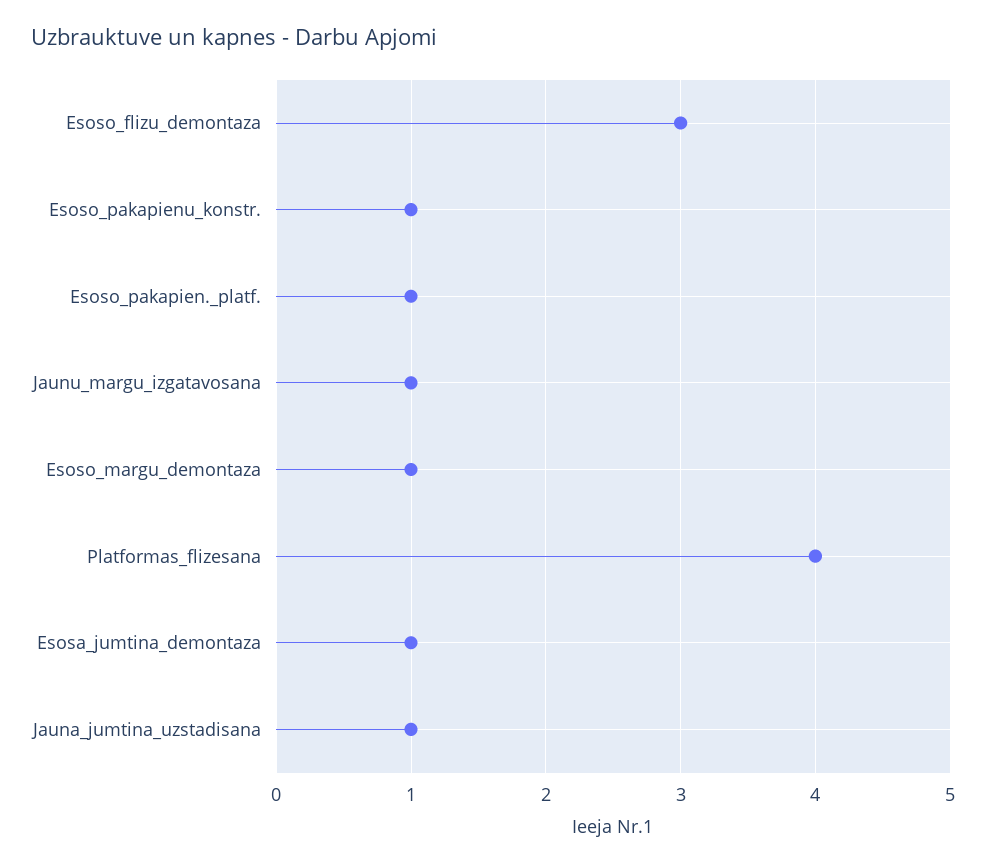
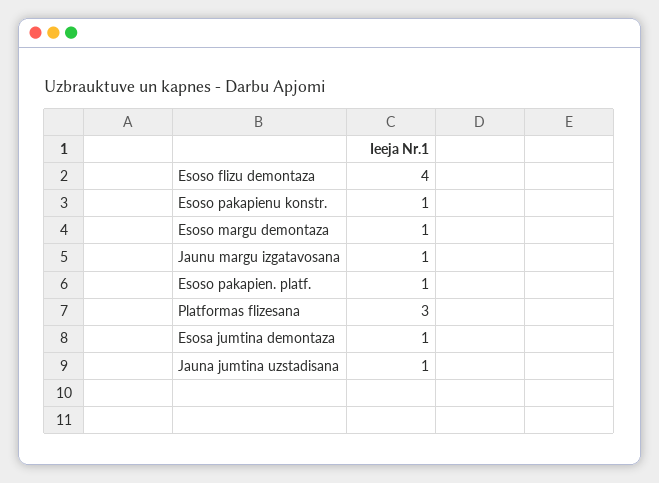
Esoso_flizu_demontaza: 3 -> 4
Platformas_flizesana: 4 -> 3

